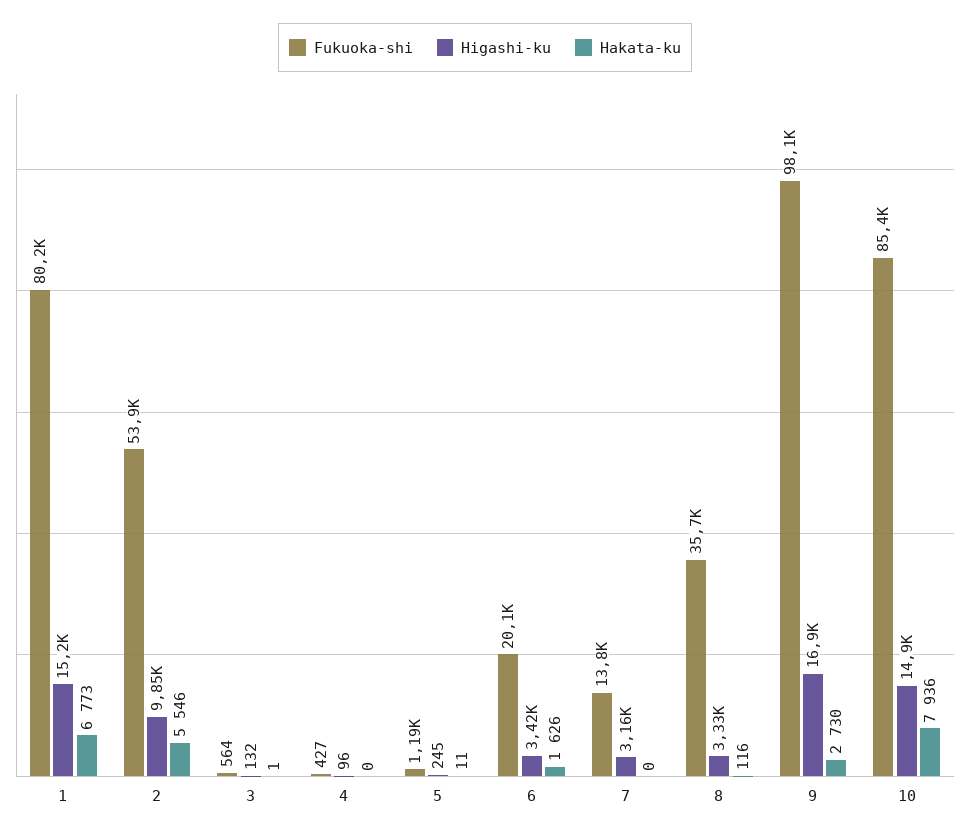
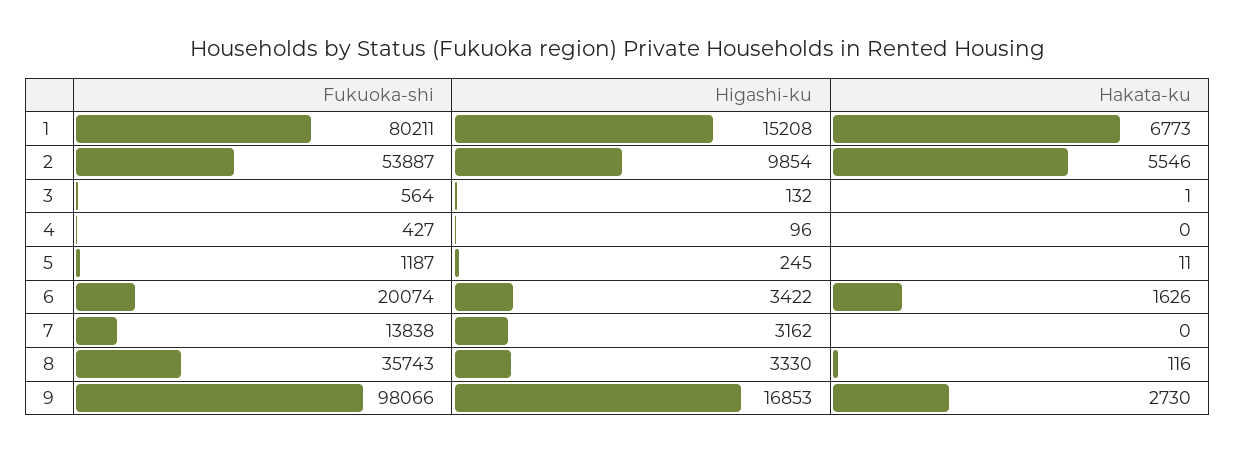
Fukuoka-shi, 10: 85400 -> none
Higashi-ku, 10: 14900 -> none
Hakata-ku, 10: 7936 -> none

